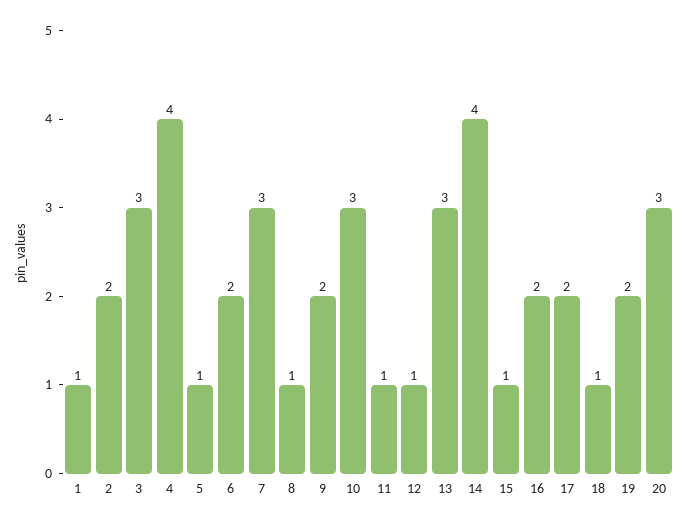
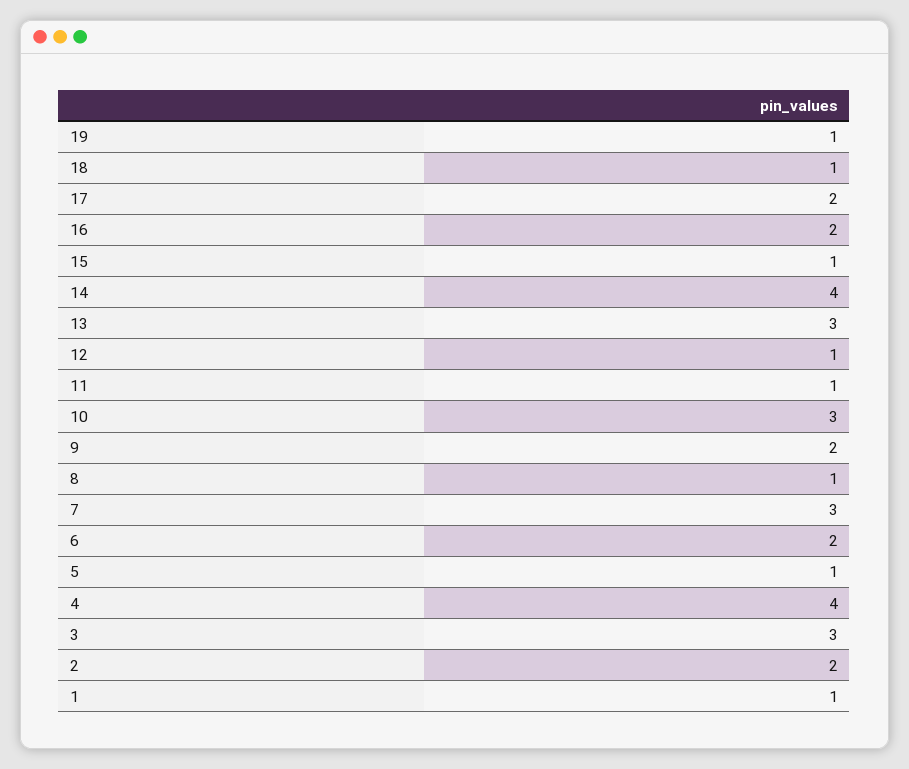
19: 2 -> 1
20: 3 -> none

